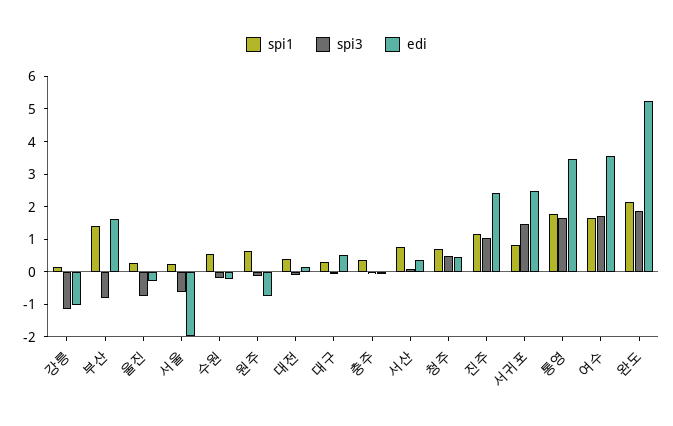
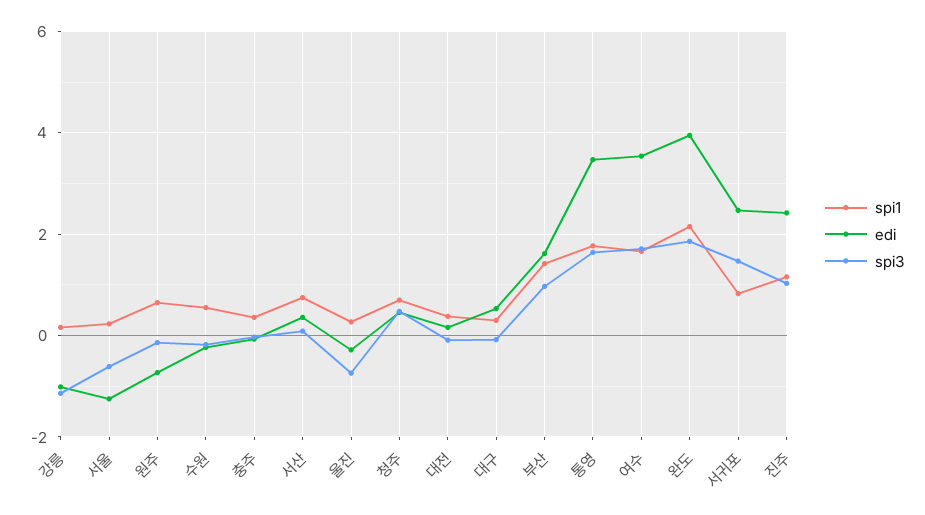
spi3, 부산: -0.75 -> 1
edi, 서울: -2 -> -1.2
edi, 완도: 5.25 -> 4

